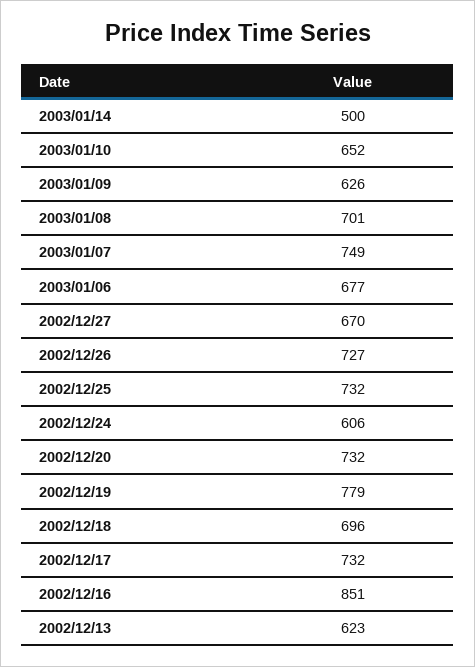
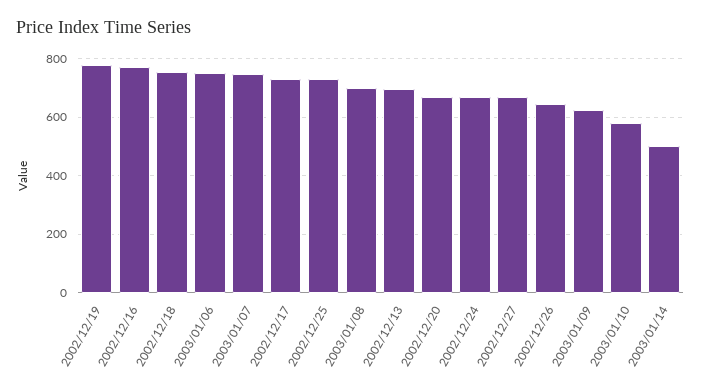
2003/01/10: 652 -> 575
2003/01/06: 677 -> 750
2002/12/26: 727 -> 650
2002/12/24: 606 -> 675
2002/12/20: 732 -> 675
2002/12/18: 696 -> 750
2002/12/16: 851 -> 775
2002/12/13: 623 -> 700

